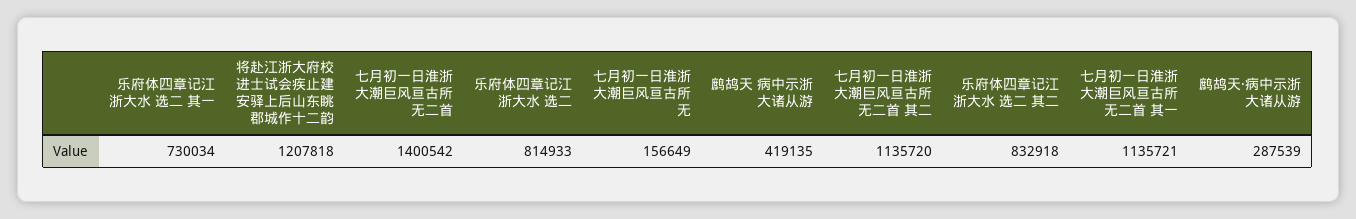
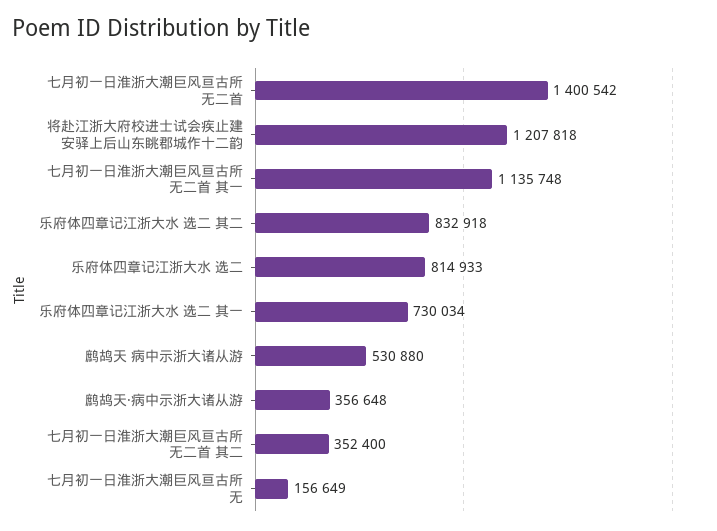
鹧鸪天 病中示浙大诸从游: 419135 -> 530880
七月初一日淮浙大潮巨风亘古所无二首 其二: 1135720 -> 352400
七月初一日淮浙大潮巨风亘古所无二首 其一: 1135721 -> 1135748
鹧鸪天·病中示浙大诸从游: 287539 -> 356648

